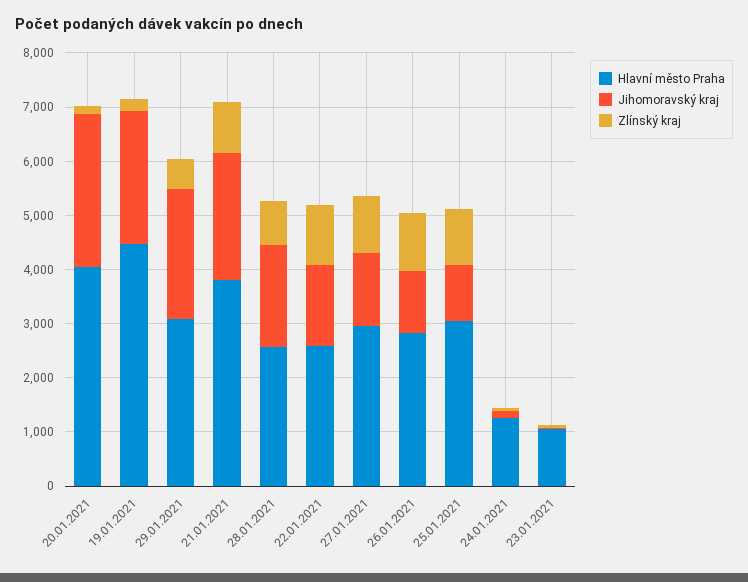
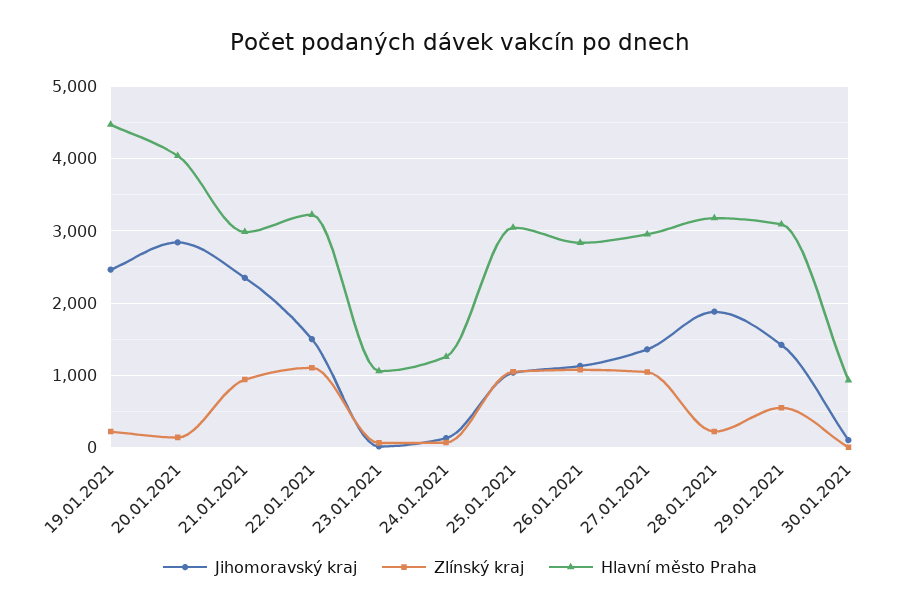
Jihomoravský kraj, 29.01.2021: 2400 -> 1400
Hlavní město Praha, 21.01.2021: 3800 -> 3000
Hlavní město Praha, 28.01.2021: 2600 -> 3200
Zlínský kraj, 28.01.2021: 800 -> 200
Hlavní město Praha, 22.01.2021: 2600 -> 3200
Jihomoravský kraj, 30.01.2021: none -> 100
Zlínský kraj, 30.01.2021: none -> 0
Hlavní město Praha, 30.01.2021: none -> 900

